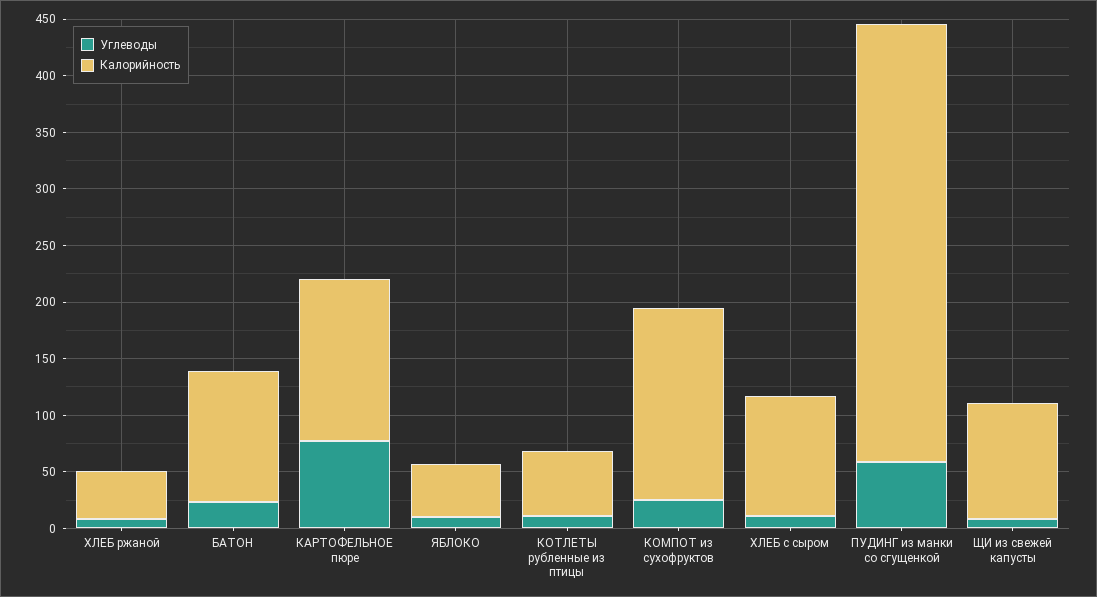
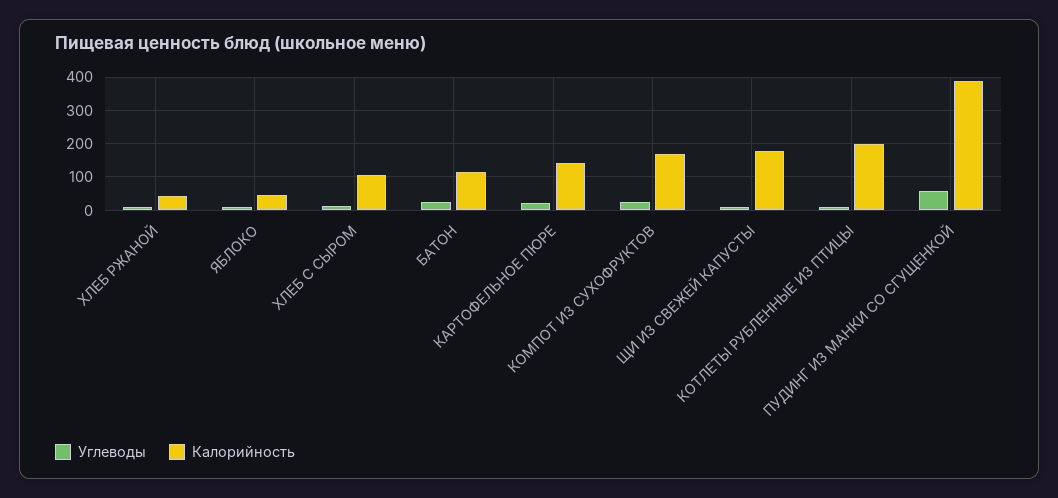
Углеводы, КАРТОФЕЛЬНОЕ пюре: 80 -> 20
Калорийность, КОТЛЕТЫ рубленные из птицы: 60 -> 200
Калорийность, ЩИ из свежей капусты: 100 -> 180

